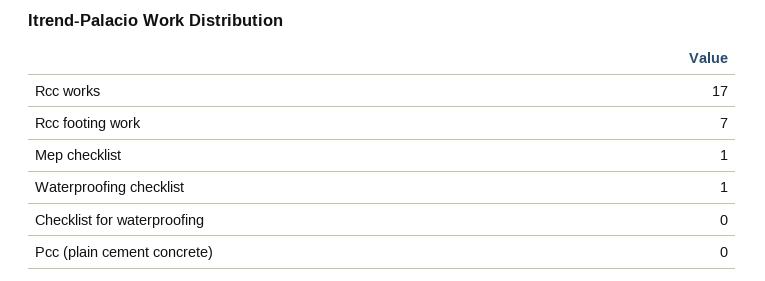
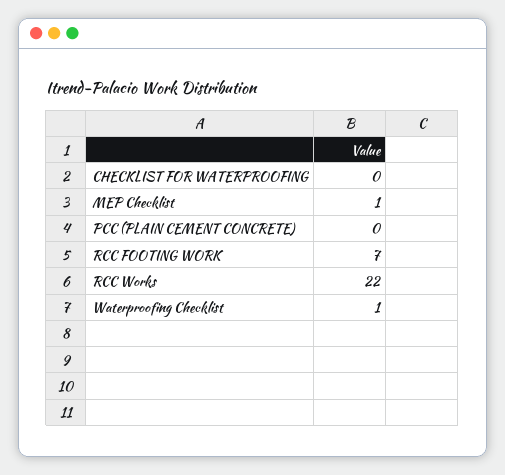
Rcc works: 17 -> 22

